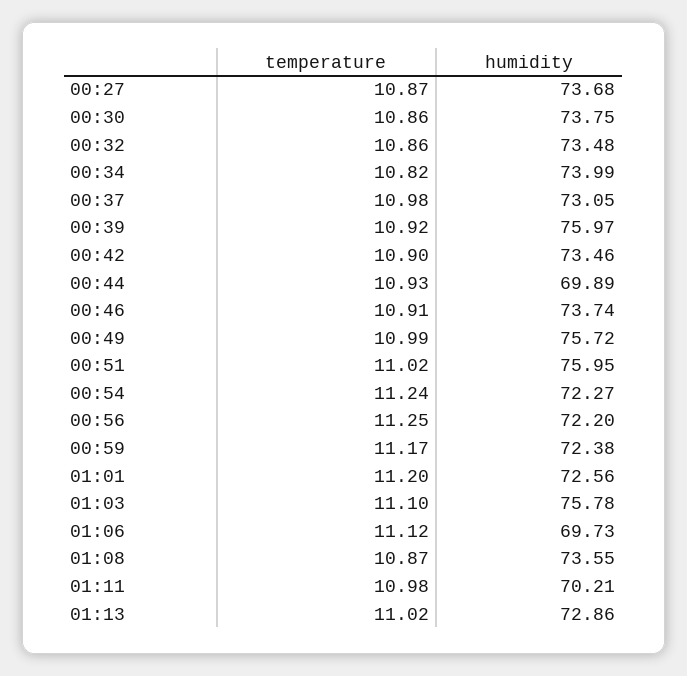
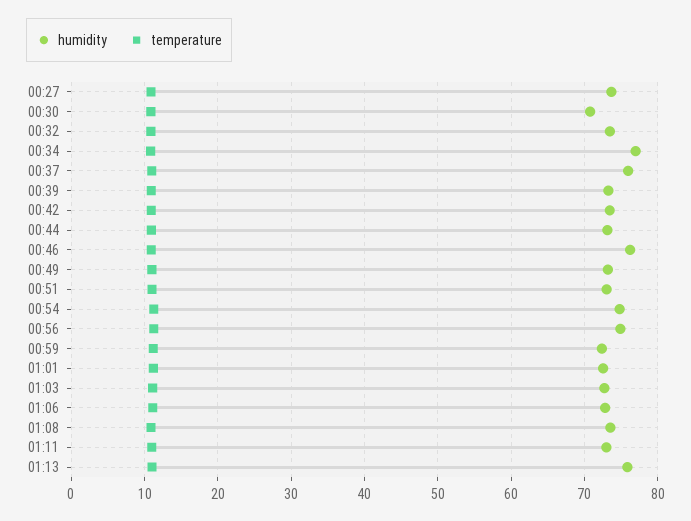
humidity, 00:30: 73.75 -> 71
humidity, 00:34: 73.99 -> 77
humidity, 00:37: 73.05 -> 76
humidity, 00:39: 75.97 -> 73
humidity, 00:44: 69.89 -> 73
humidity, 00:46: 73.74 -> 76
humidity, 00:49: 75.72 -> 73
humidity, 00:51: 75.95 -> 73
humidity, 00:54: 72.27 -> 75
humidity, 00:56: 72.2 -> 75
humidity, 01:03: 75.78 -> 73
humidity, 01:06: 69.73 -> 73
humidity, 01:11: 70.21 -> 73
humidity, 01:13: 72.86 -> 76

